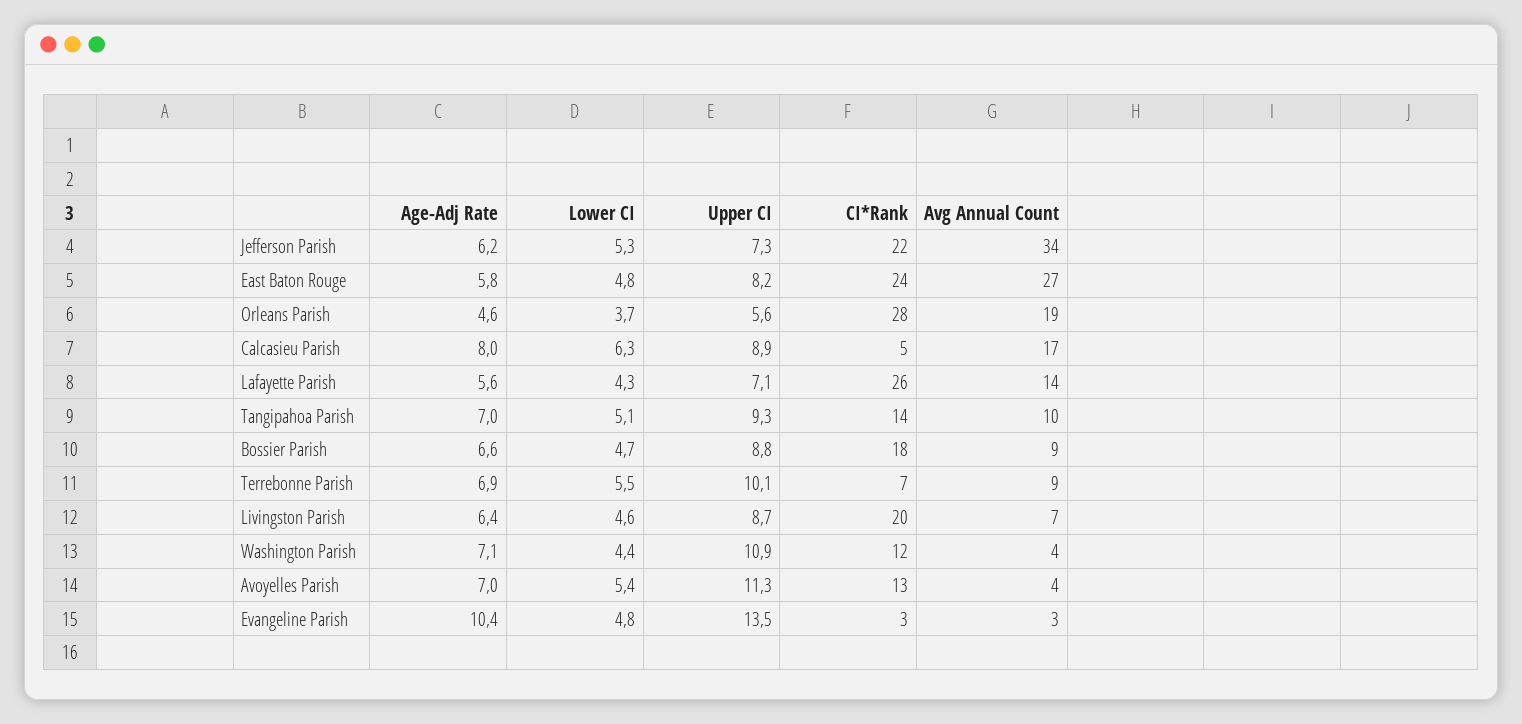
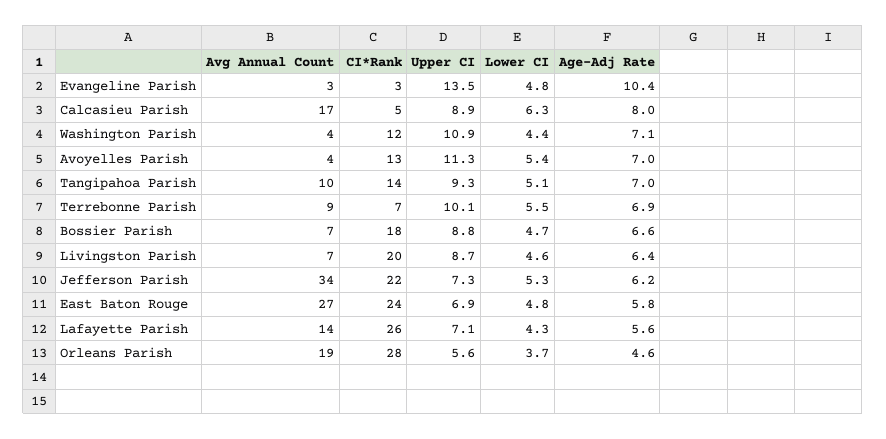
Upper CI, East Baton Rouge: 8.2 -> 6.9
Avg Annual Count, Bossier Parish: 9 -> 7

